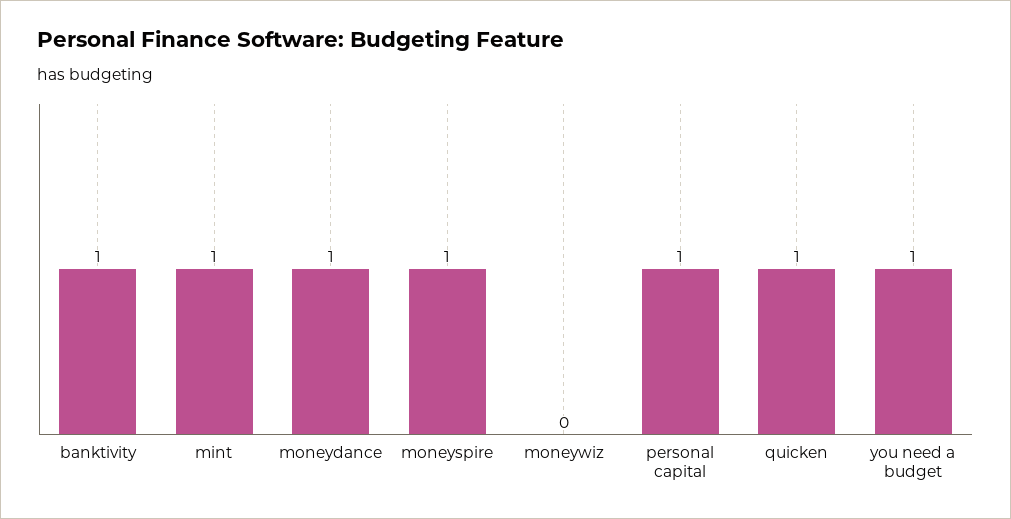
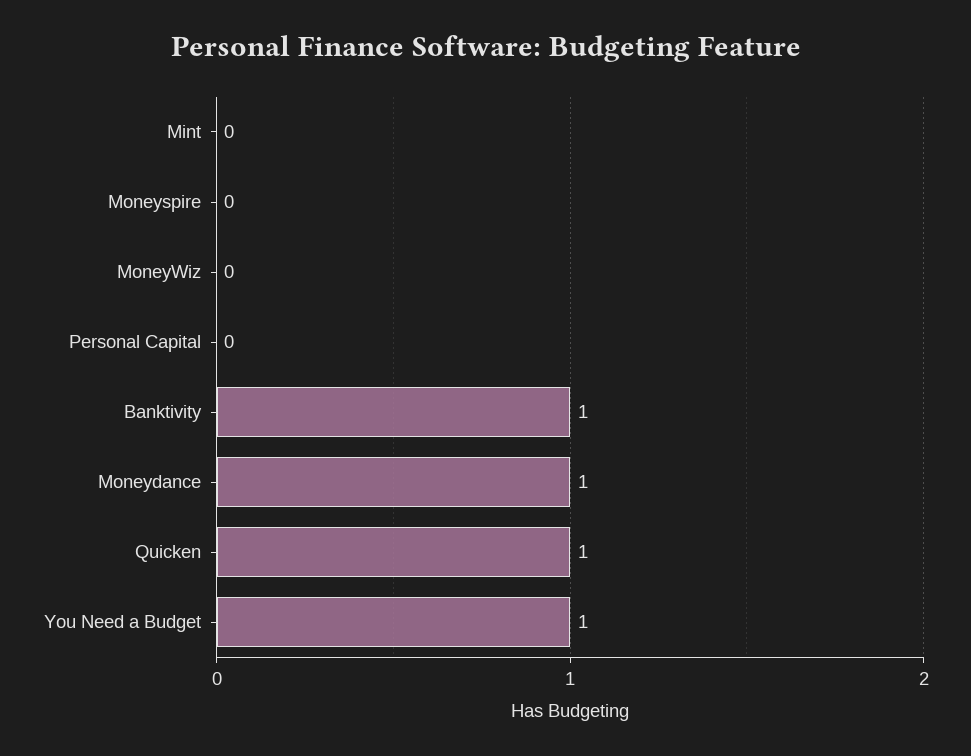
mint: 1 -> 0
moneyspire: 1 -> 0
personal capital: 1 -> 0

